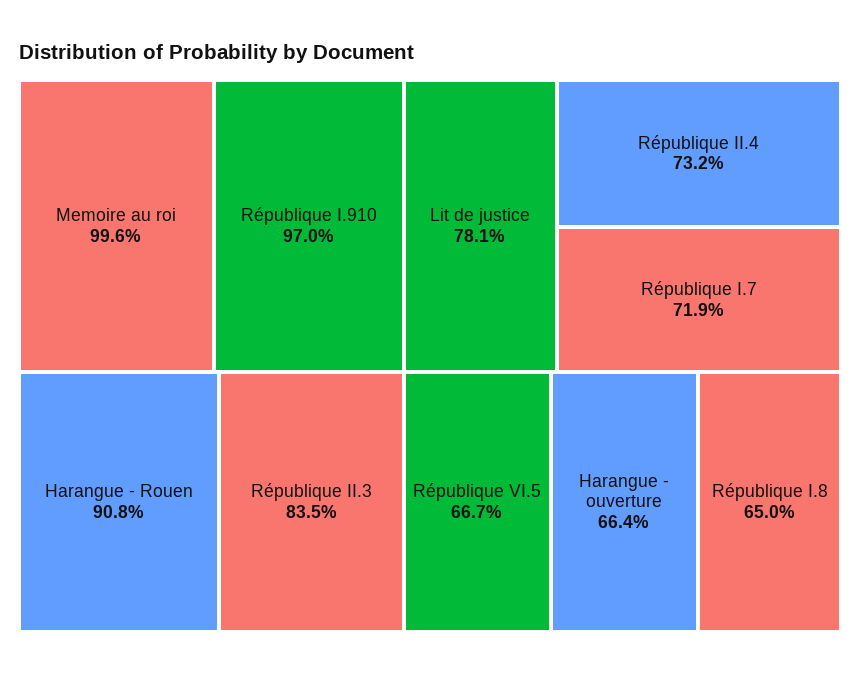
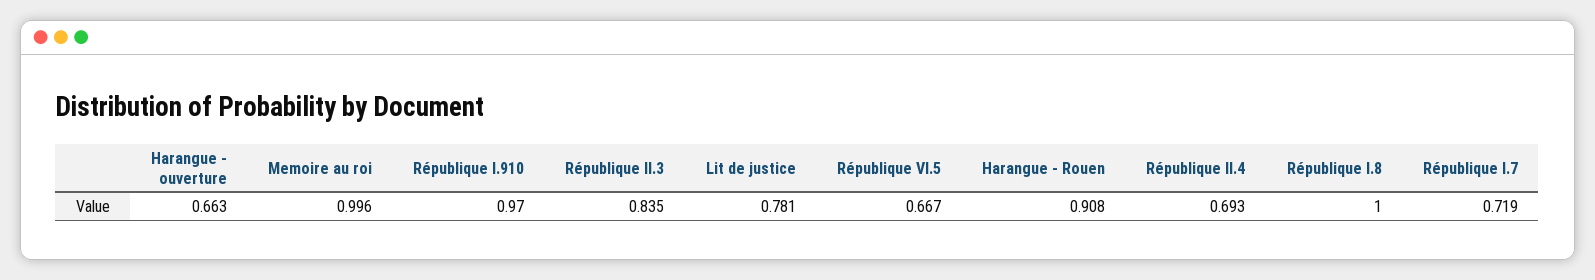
République II.4: 0.732 -> 0.693
Harangue - ouverture: 0.664 -> 0.663
République I.8: 0.65 -> 1

